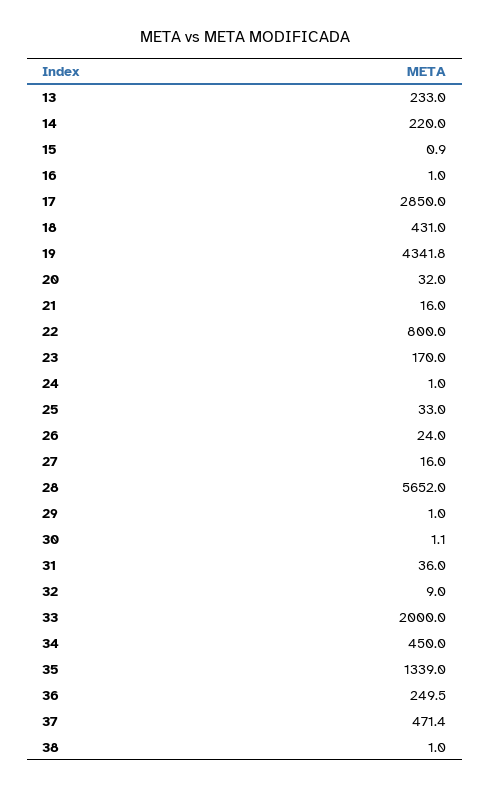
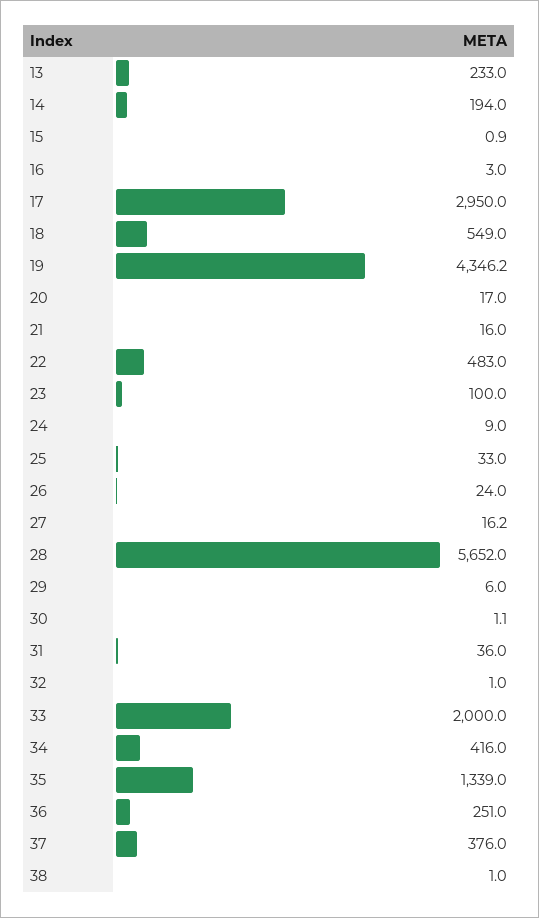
14: 220 -> 194
16: 1 -> 3
17: 2850 -> 2950
18: 431 -> 549
19: 4341.8 -> 4346.2
20: 32 -> 17
22: 800 -> 483
23: 170 -> 100
24: 1 -> 9
27: 16 -> 16.2
29: 1 -> 6
32: 9 -> 1
34: 450 -> 416
36: 249.5 -> 251
37: 471.4 -> 376

